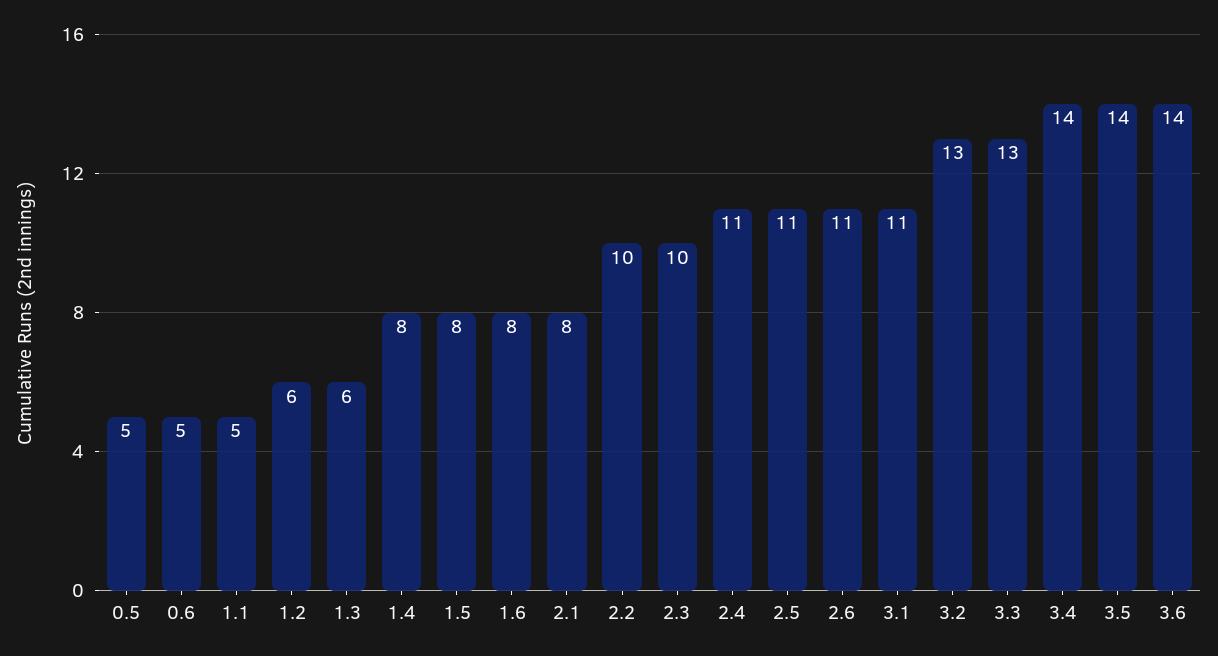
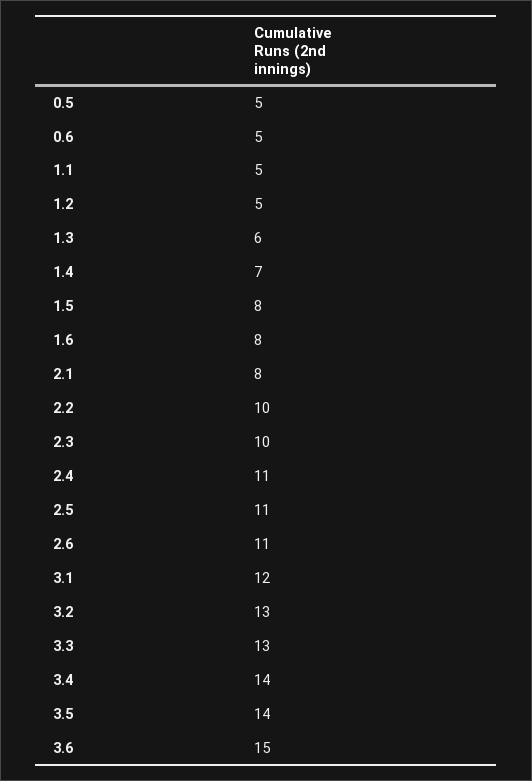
1.2: 6 -> 5
1.4: 8 -> 7
3.1: 11 -> 12
3.6: 14 -> 15

